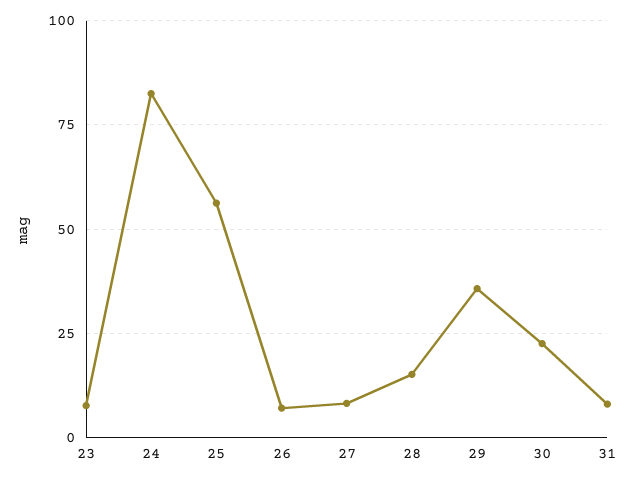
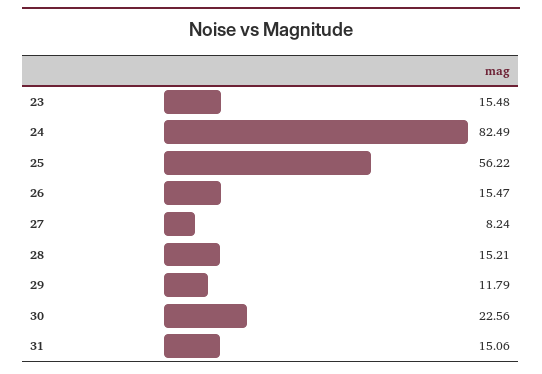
23: 7.5 -> 15.48
26: 7.5 -> 15.47
29: 35 -> 11.79
31: 7.5 -> 15.06

